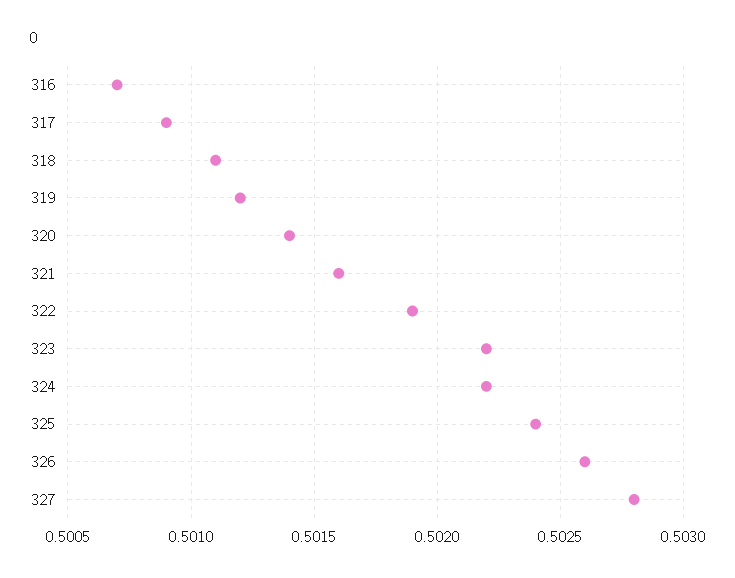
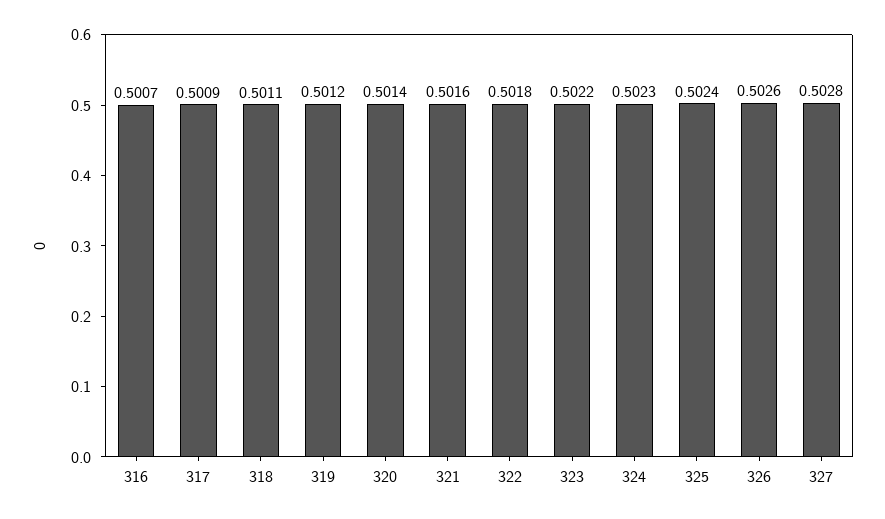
322: 0.5019 -> 0.5018
324: 0.5022 -> 0.5023

